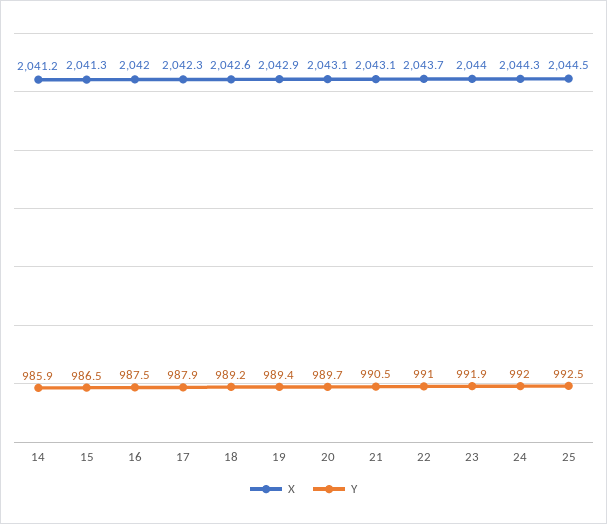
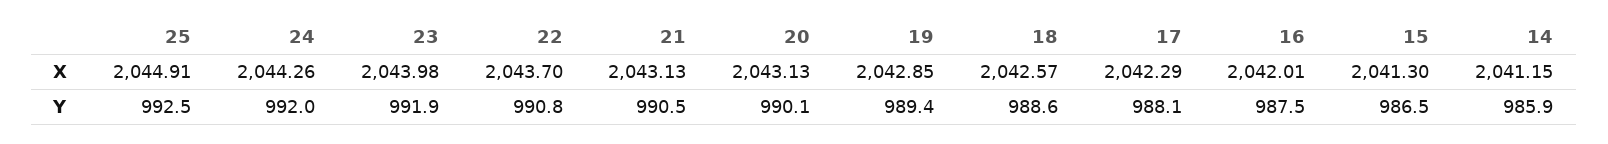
Y, 17: 987.9 -> 988.1
Y, 18: 989.2 -> 988.6
Y, 20: 989.7 -> 990.1
Y, 22: 991 -> 990.8
X, 25: 2044.5 -> 2044.91

